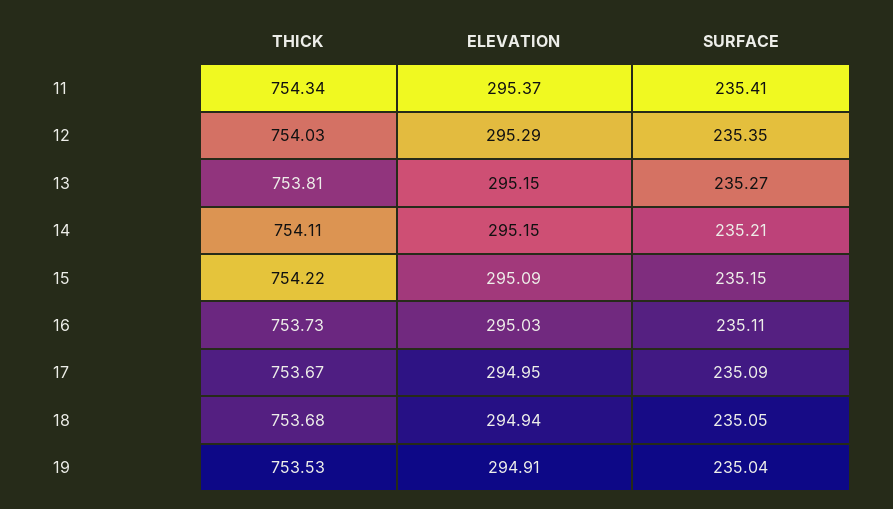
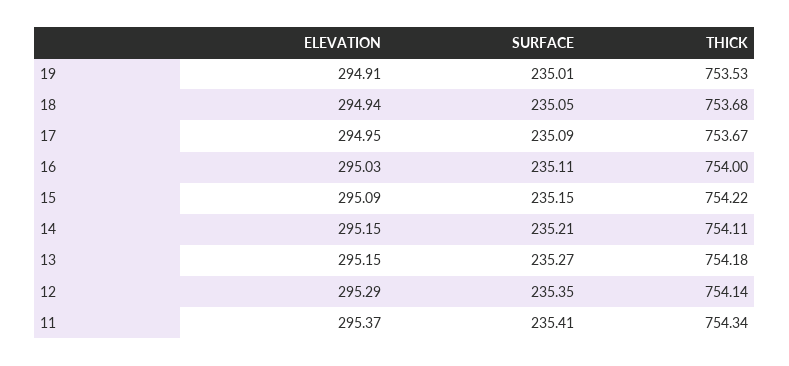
THICK, 12: 754.03 -> 754.14
THICK, 13: 753.81 -> 754.18
THICK, 16: 753.73 -> 754
SURFACE, 19: 235.04 -> 235.01

